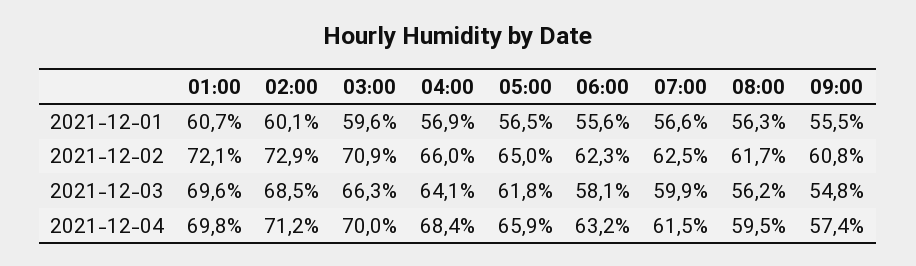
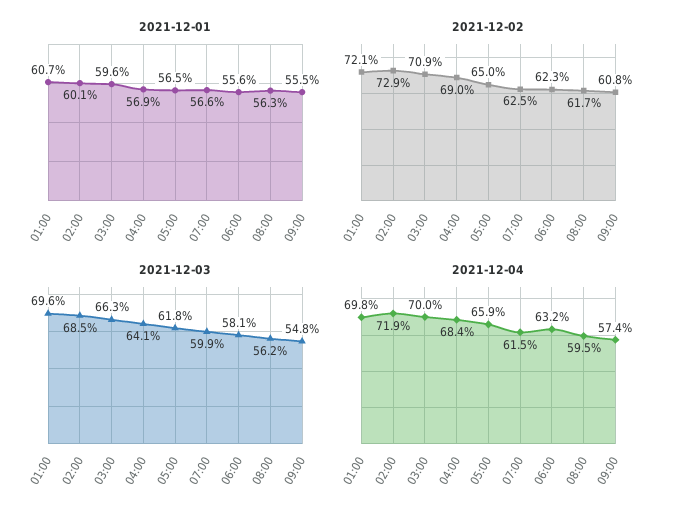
2021-12-02, 04:00: 66 -> 69
2021-12-04, 02:00: 71.2 -> 71.9

